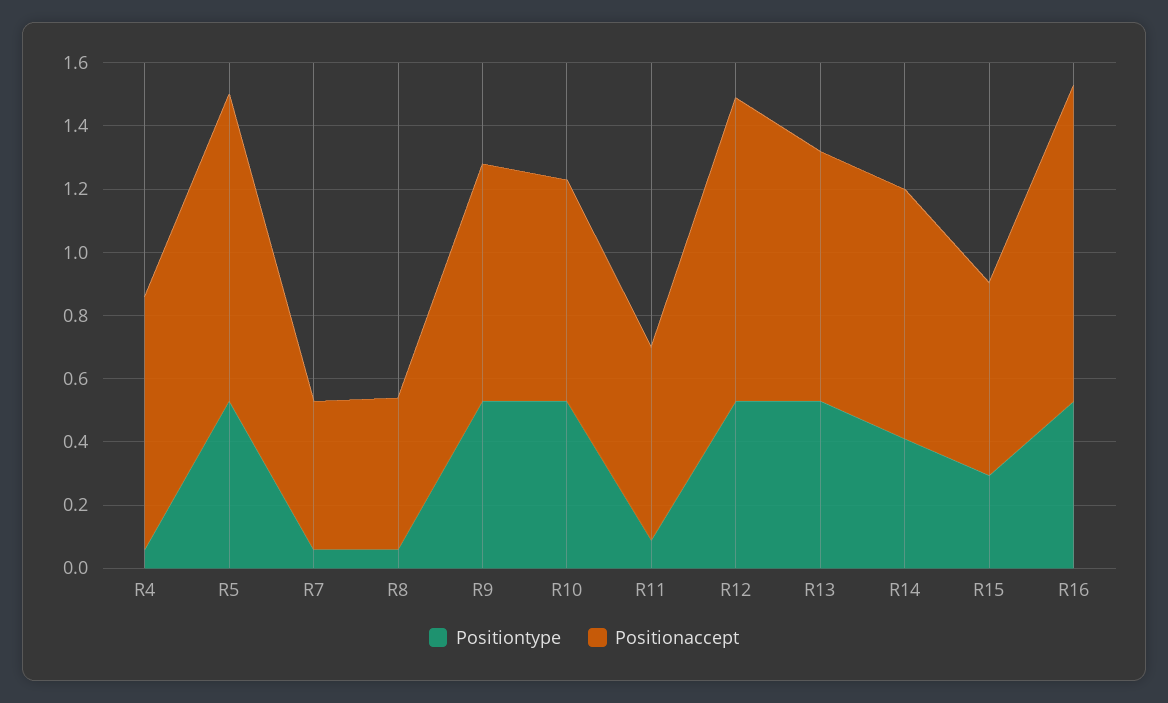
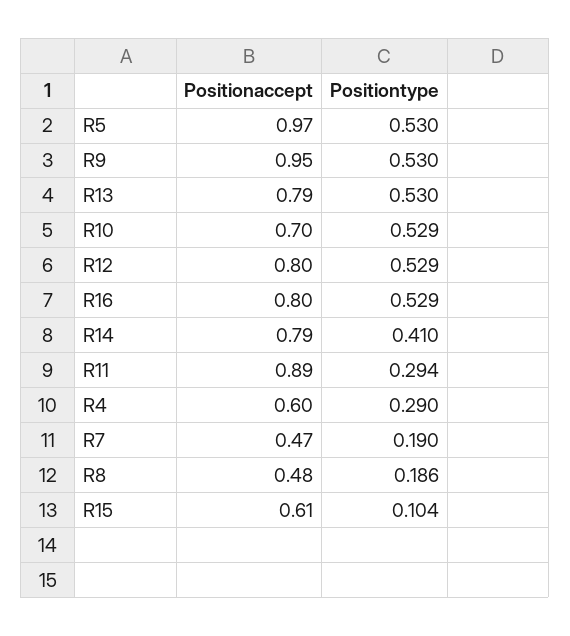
Positiontype, R4: 0.05 -> 0.29
Positionaccept, R4: 0.8 -> 0.6
Positiontype, R7: 0.05 -> 0.19
Positiontype, R8: 0.05 -> 0.186
Positionaccept, R9: 0.75 -> 0.95
Positiontype, R11: 0.1 -> 0.294
Positionaccept, R11: 0.6 -> 0.89
Positionaccept, R12: 0.95 -> 0.8
Positiontype, R15: 0.3 -> 0.104
Positionaccept, R16: 1 -> 0.8

